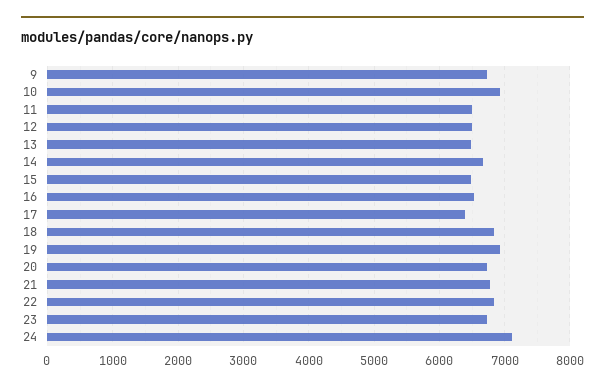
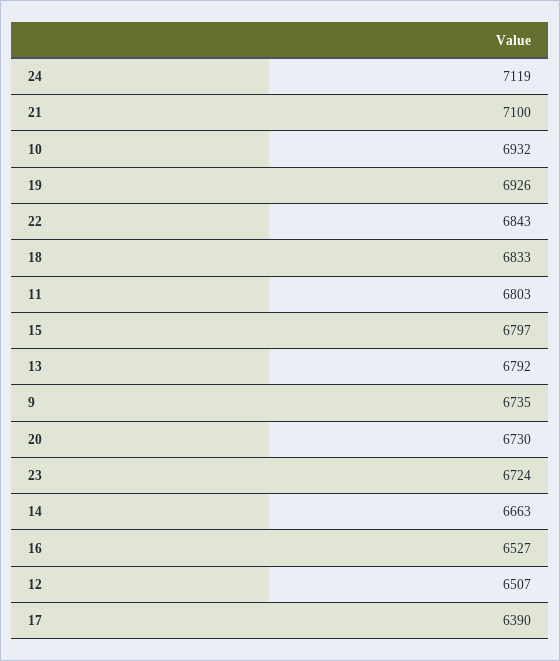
11: 6500 -> 6803
13: 6500 -> 6792
15: 6500 -> 6797
21: 6800 -> 7100

